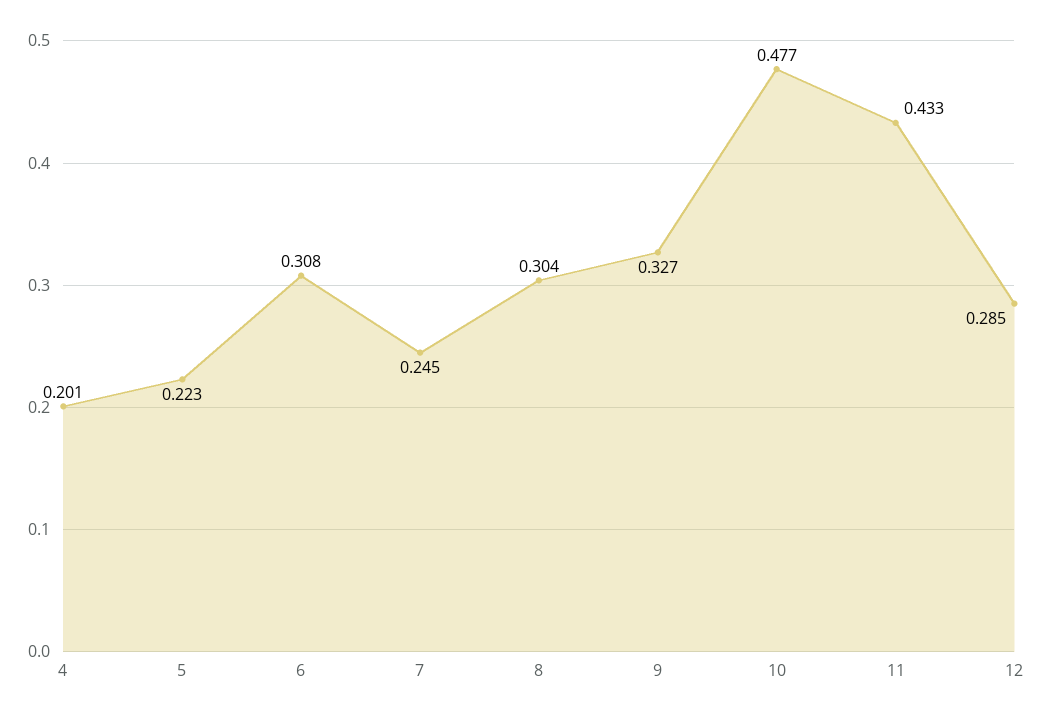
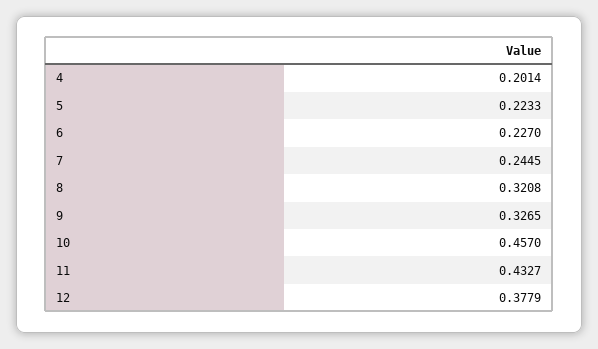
6: 0.308 -> 0.227
8: 0.304 -> 0.3208
10: 0.477 -> 0.457
12: 0.285 -> 0.3779

